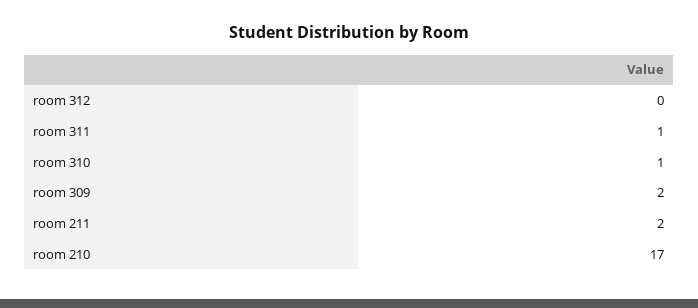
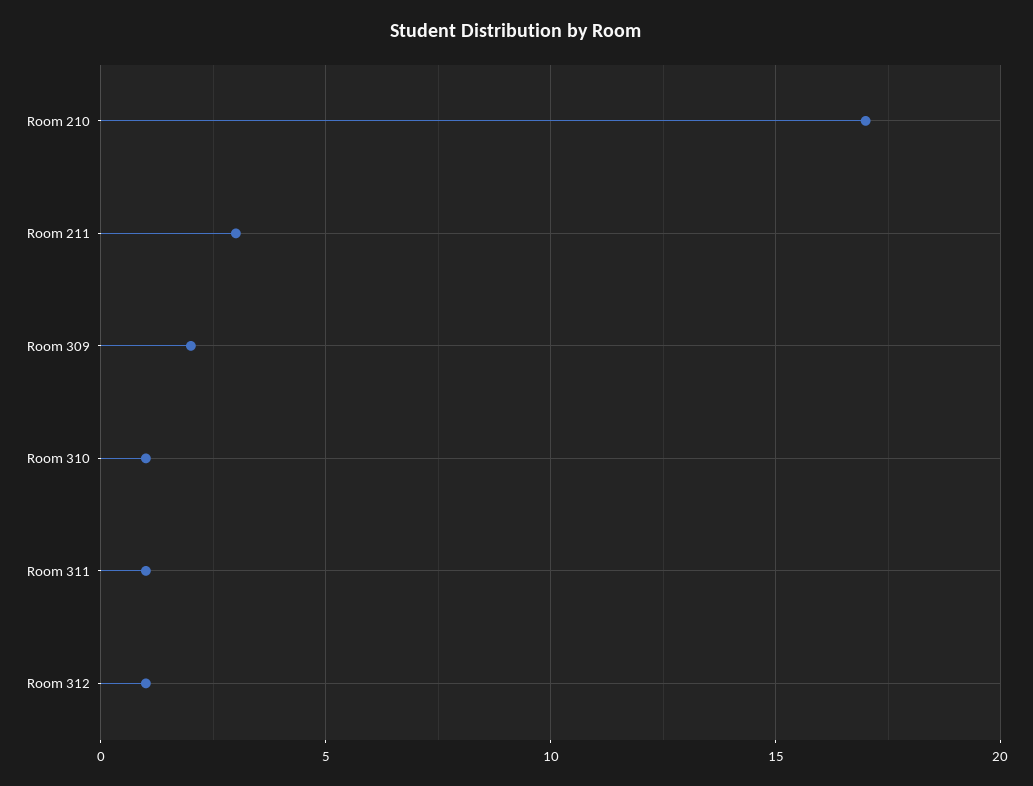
room 312: 0 -> 1
room 211: 2 -> 3

